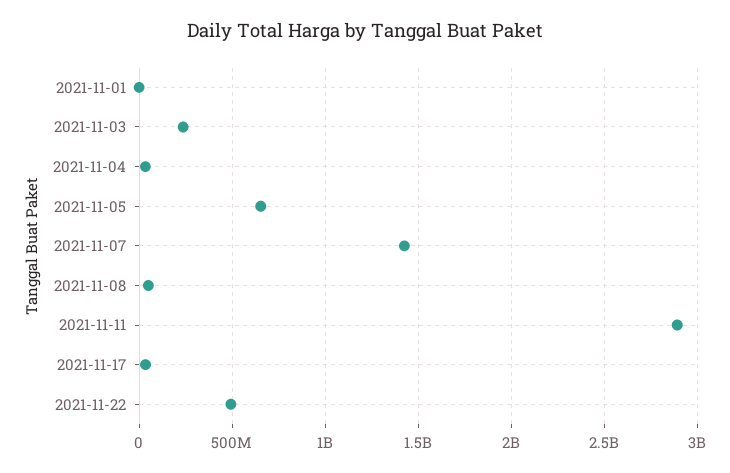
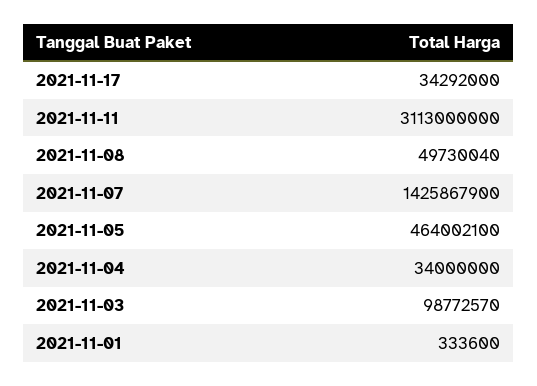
2021-11-03: 250000000 -> 98772570
2021-11-05: 650000000 -> 464002100
2021-11-11: 2900000000 -> 3113000000
2021-11-22: 500000000 -> none

